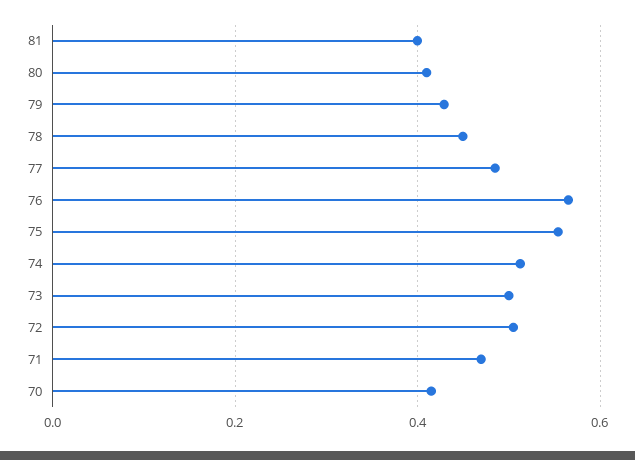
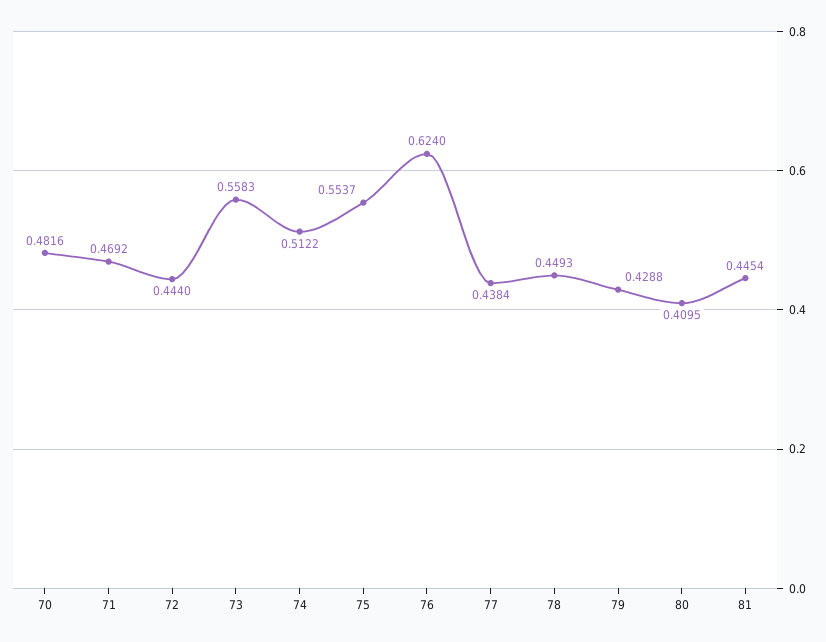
81: 0.4 -> 0.4454
77: 0.48 -> 0.4384
76: 0.56 -> 0.624
73: 0.5 -> 0.5583
72: 0.5 -> 0.444
70: 0.42 -> 0.4816

